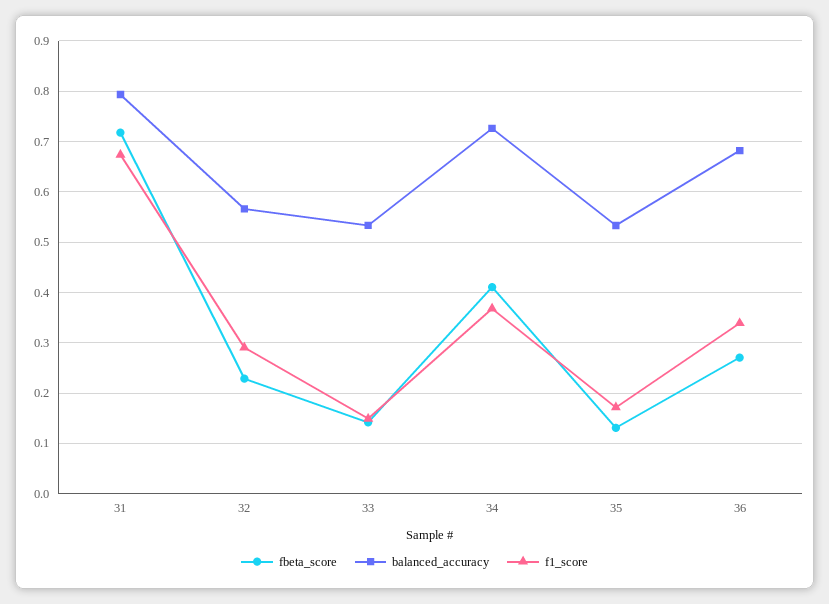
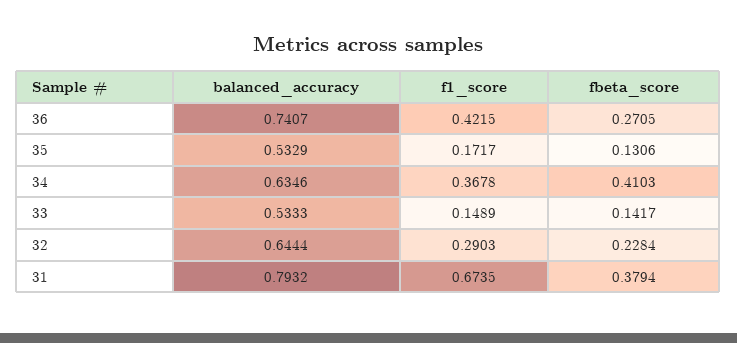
fbeta_score, 31: 0.72 -> 0.3794
balanced_accuracy, 32: 0.56 -> 0.6444
balanced_accuracy, 34: 0.72 -> 0.6346
balanced_accuracy, 36: 0.68 -> 0.7407
f1_score, 36: 0.34 -> 0.4215

